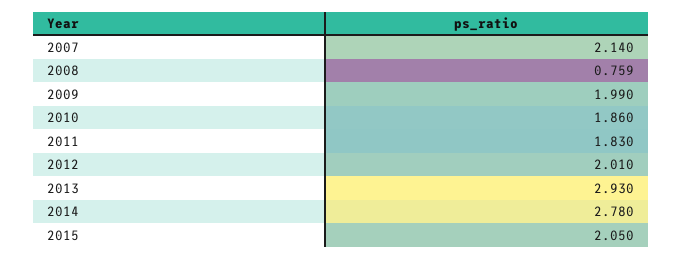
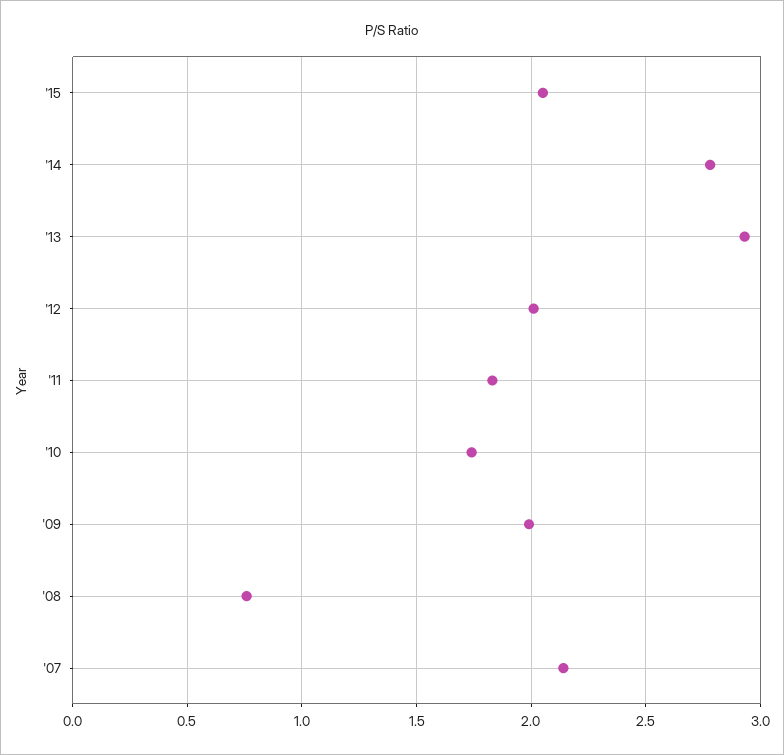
2010: 1.86 -> 1.75

